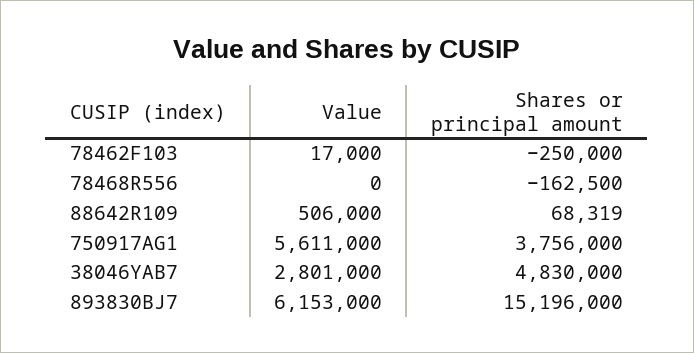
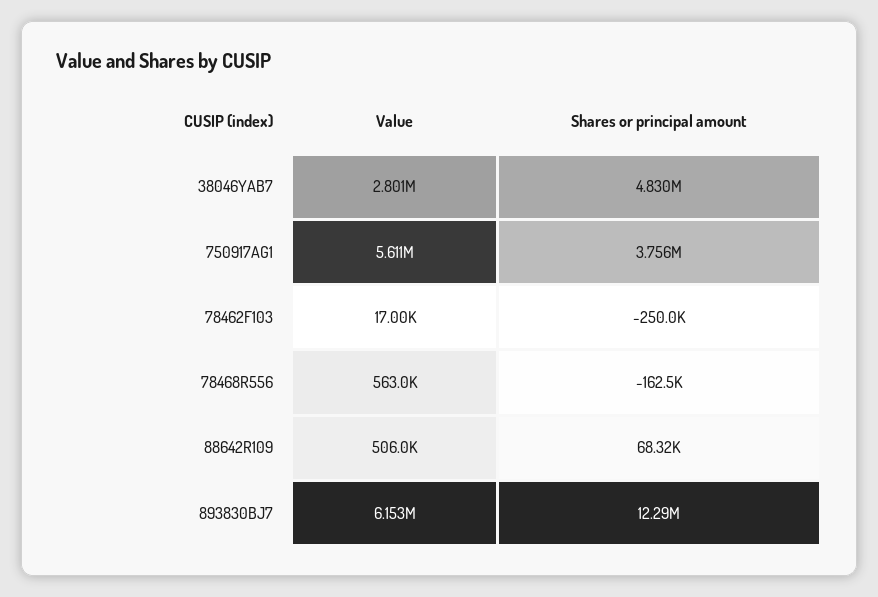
Value, 78468R556: 0 -> 563000
Shares or principal amount, 893830BJ7: 15196000 -> 12290000

